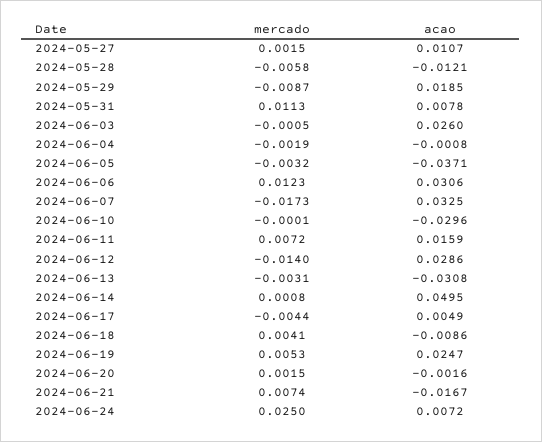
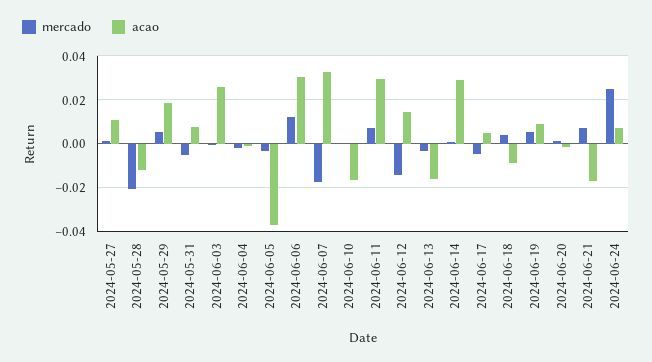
mercado, 2024-05-28: -0.0058 -> -0.02
mercado, 2024-05-29: -0.0087 -> 0.005
mercado, 2024-05-31: 0.0113 -> -0.005
acao, 2024-06-10: -0.0296 -> -0.015
acao, 2024-06-11: 0.0159 -> 0.03
acao, 2024-06-12: 0.0286 -> 0.015
acao, 2024-06-13: -0.0308 -> -0.015
acao, 2024-06-14: 0.0495 -> 0.03
acao, 2024-06-19: 0.0247 -> 0.01

